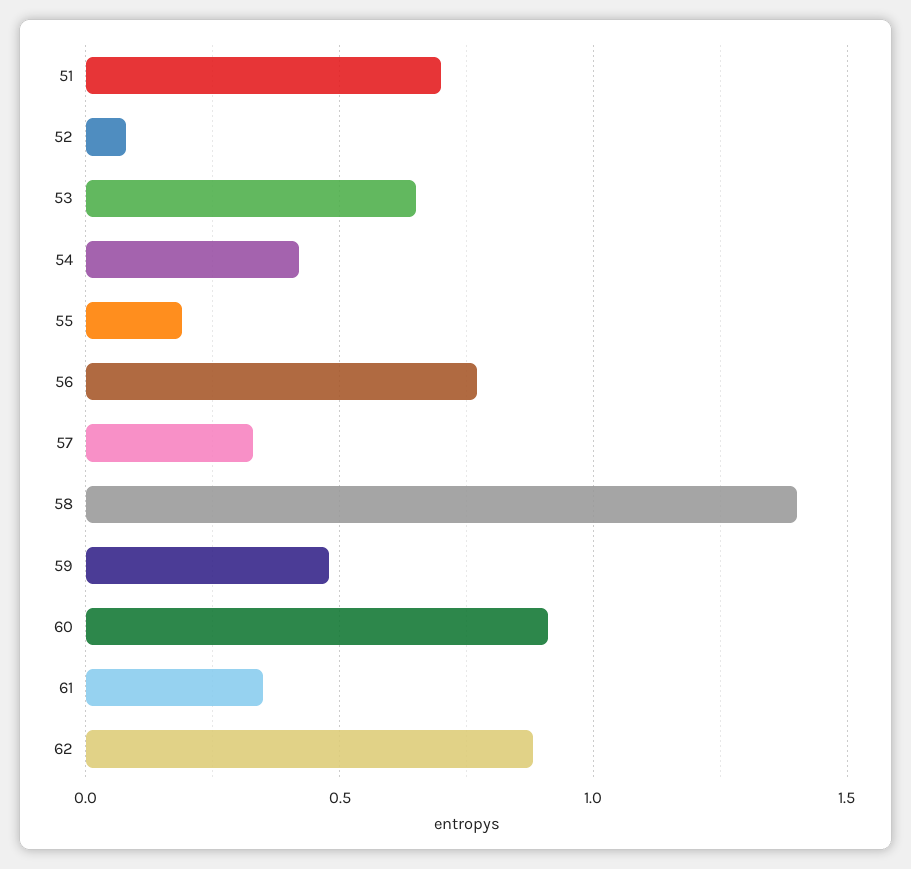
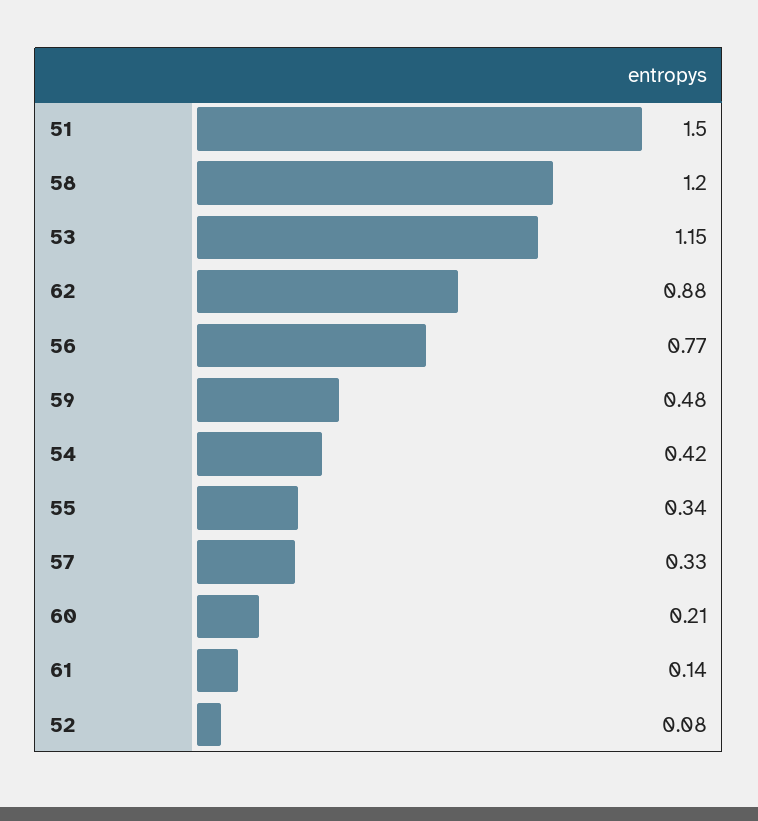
51: 0.7 -> 1.5
53: 0.65 -> 1.15
55: 0.2 -> 0.34
58: 1.4 -> 1.2
60: 0.9 -> 0.21
61: 0.35 -> 0.14

